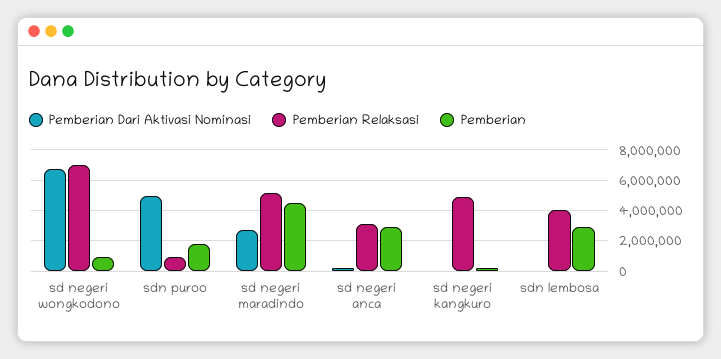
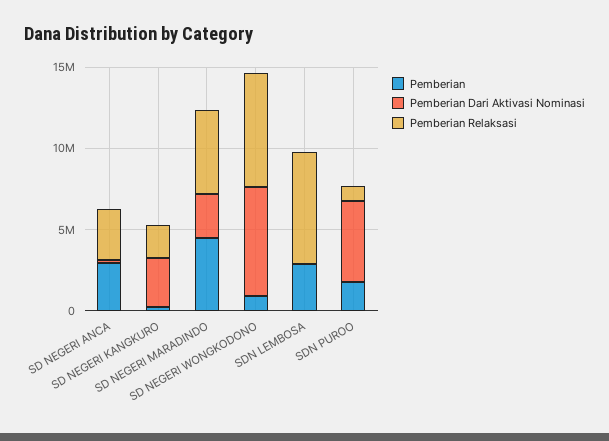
Pemberian Dari Aktivasi Nominasi, sd negeri kangkuro: 0 -> 3000000
Pemberian Relaksasi, sd negeri kangkuro: 5000000 -> 2000000
Pemberian Relaksasi, sdn lembosa: 4000000 -> 7000000

